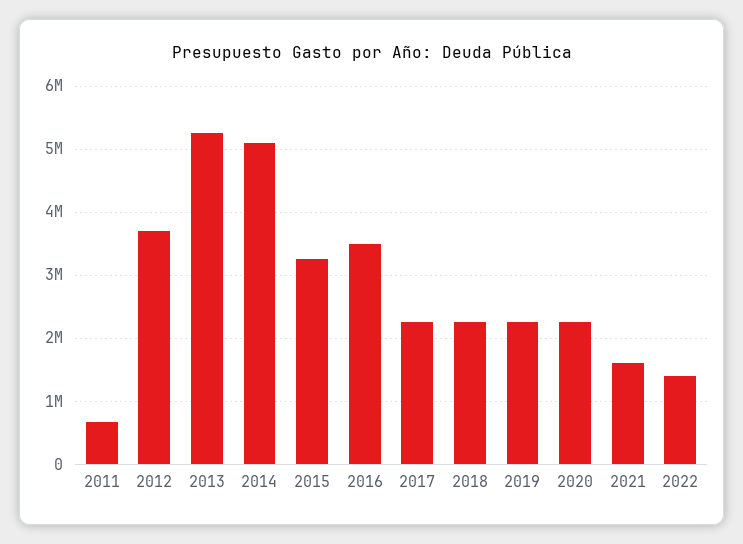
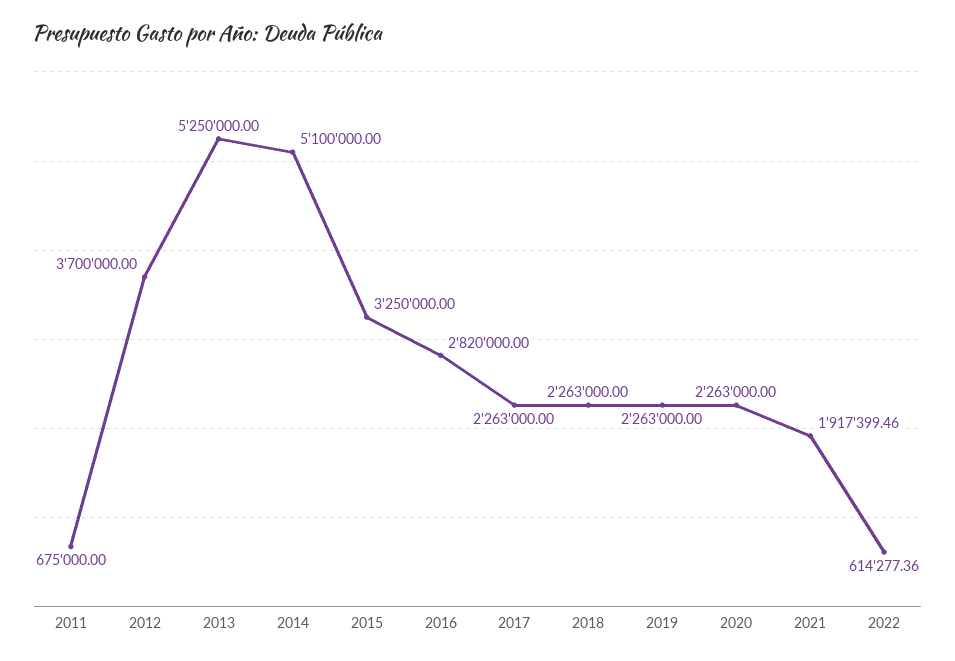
2016: 3500000 -> 2820000
2021: 1600000 -> 1917399.46
2022: 1400000 -> 614277.36

